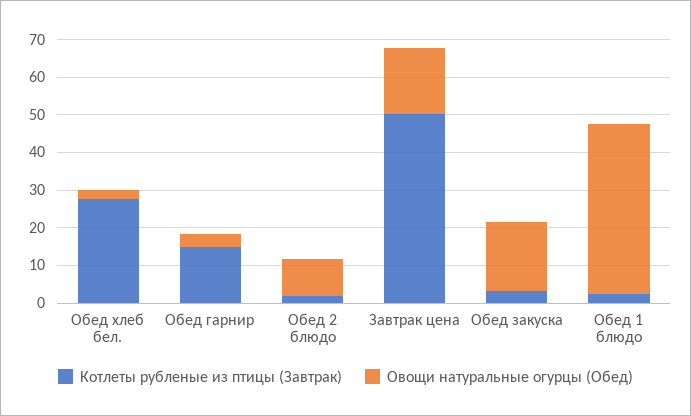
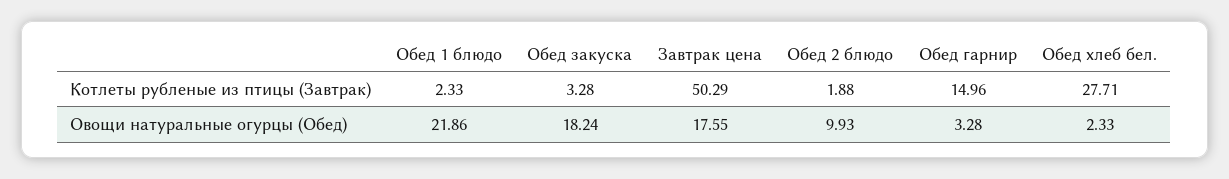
Овощи натуральные огурцы (Обед), Обед 1 блюдо: 45 -> 21.86

